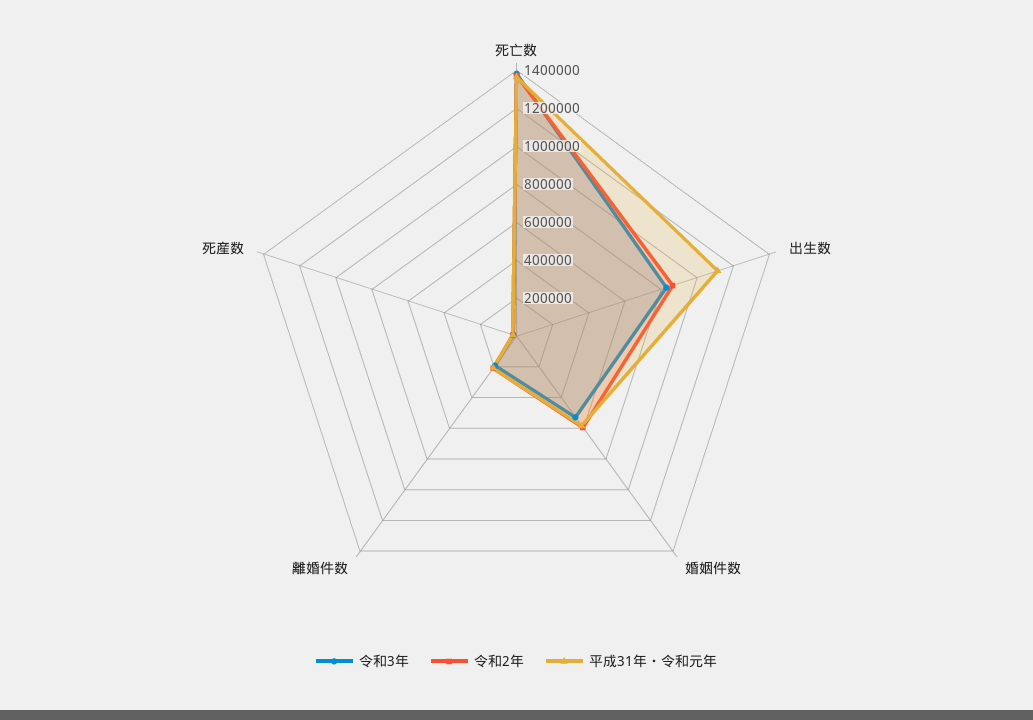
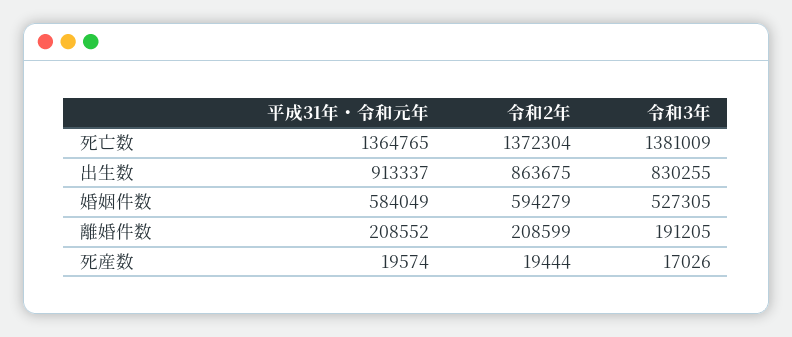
平成31年・令和元年, 出生数: 1100000 -> 913337

